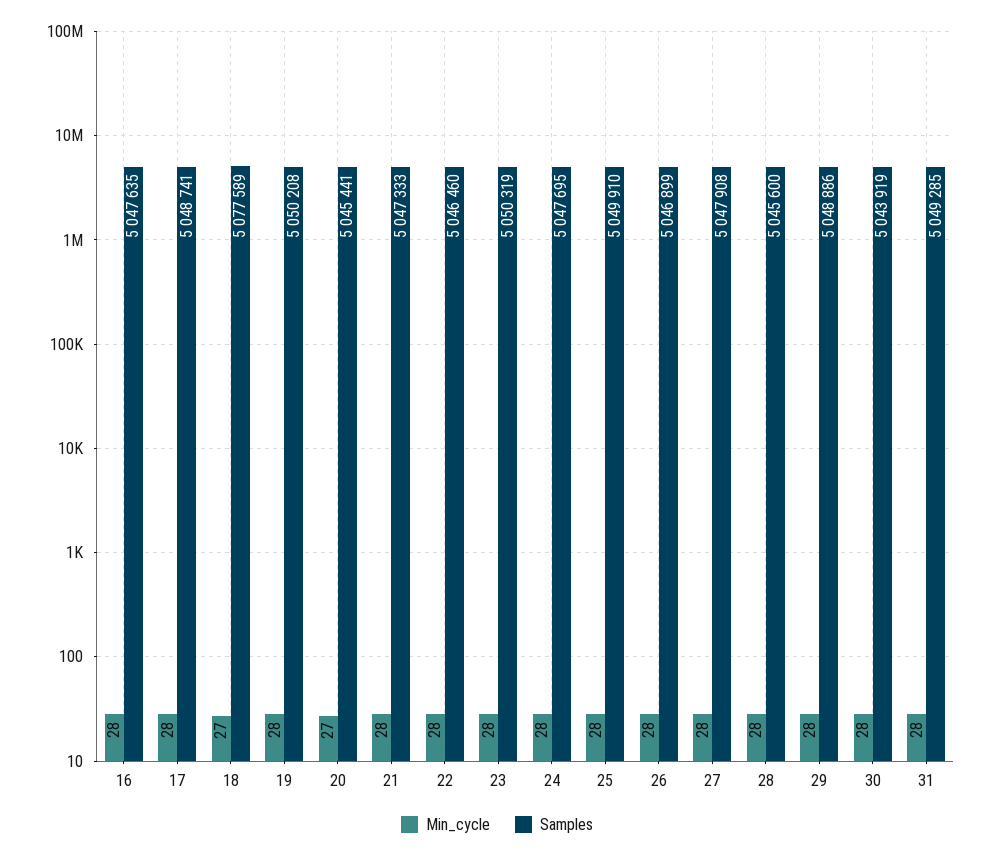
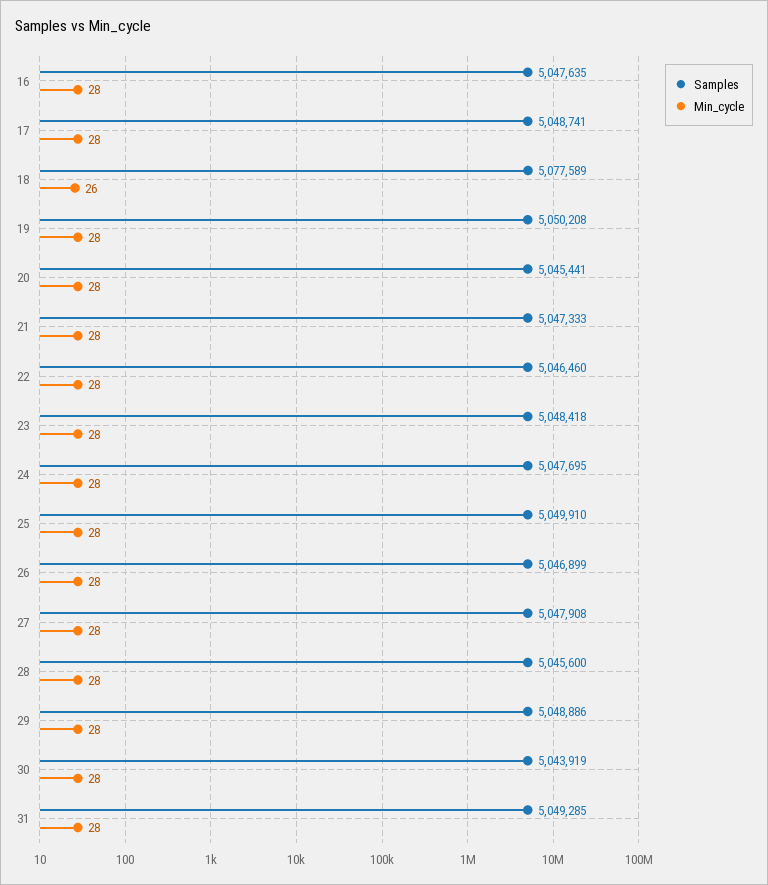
Min_cycle, 18: 27 -> 26
Min_cycle, 20: 27 -> 28
Samples, 23: 5050319 -> 5048418

